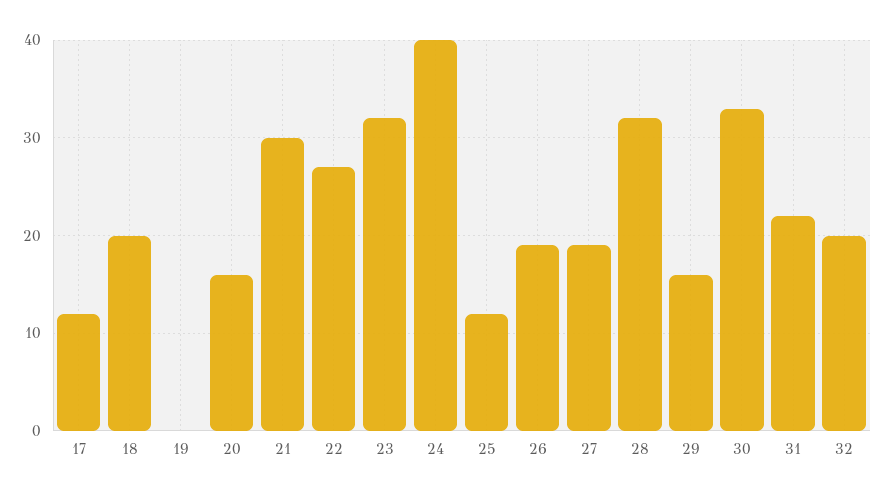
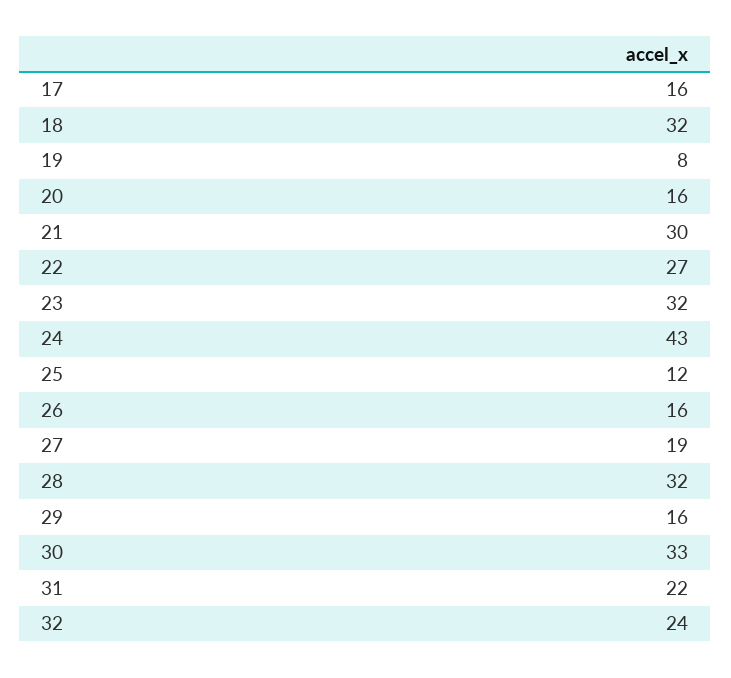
17: 12 -> 16
18: 20 -> 32
19: 0 -> 8
24: 40 -> 43
26: 19 -> 16
32: 20 -> 24

